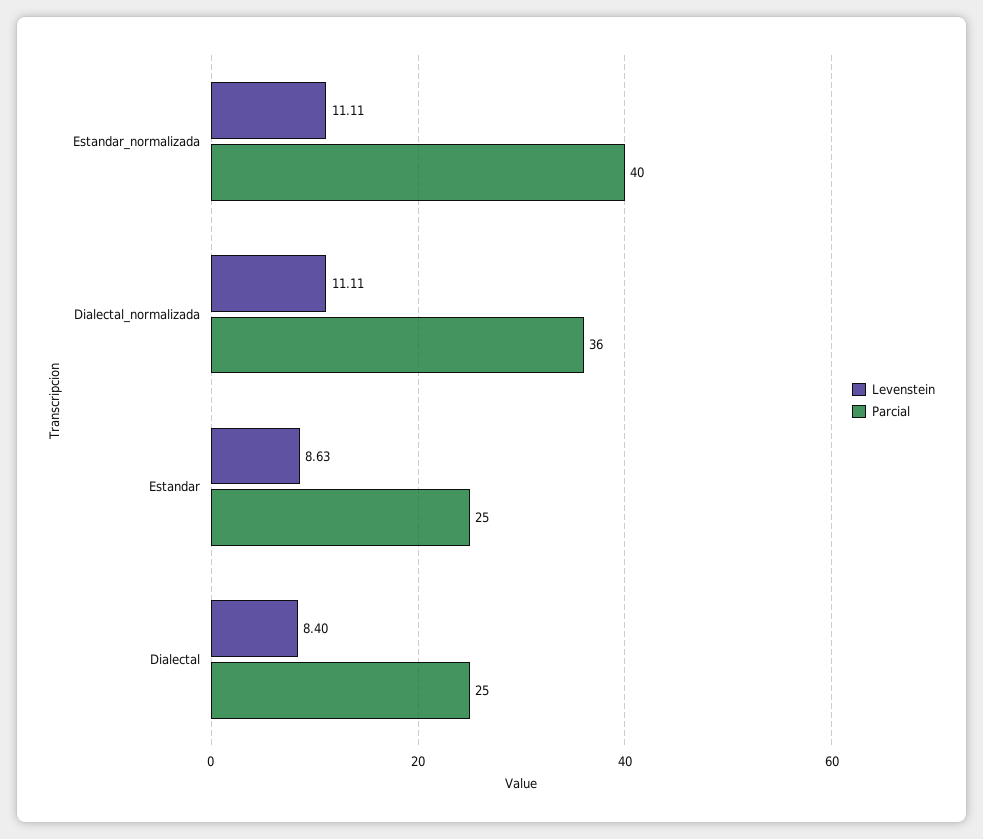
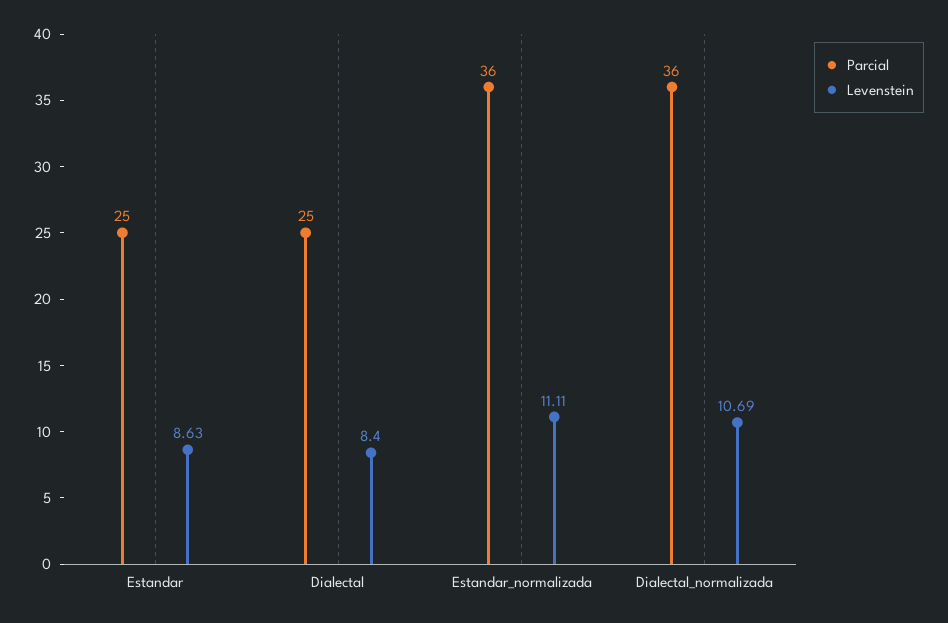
Parcial, Estandar_normalizada: 40 -> 36
Levenstein, Dialectal_normalizada: 11.11 -> 10.69

